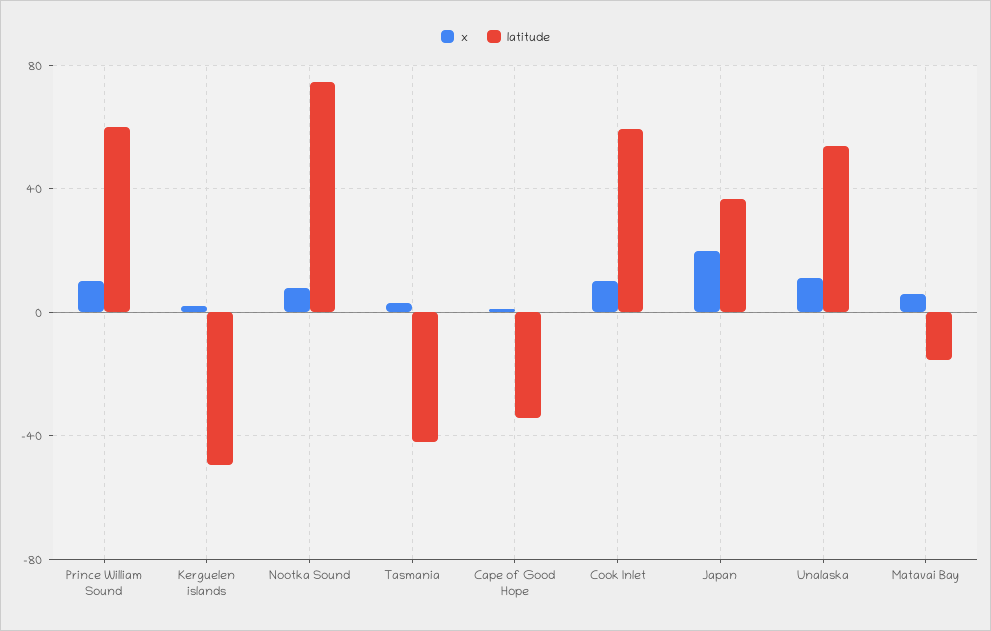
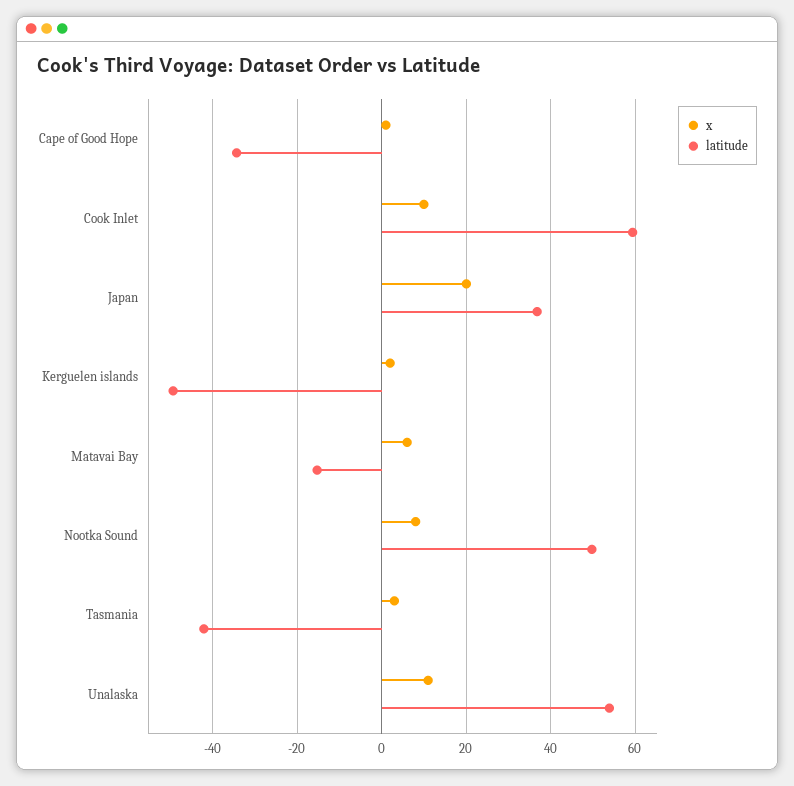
x, Prince William Sound: 10 -> none
latitude, Prince William Sound: 60 -> none
latitude, Nootka Sound: 75 -> 50

